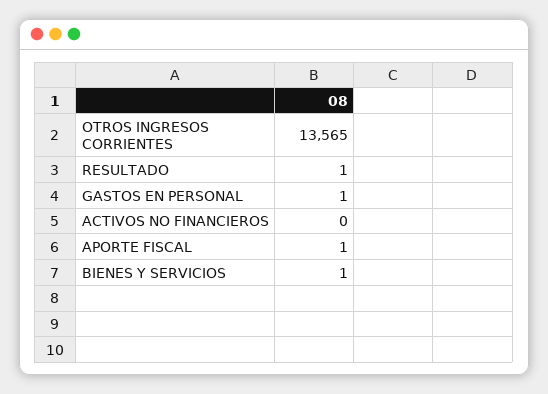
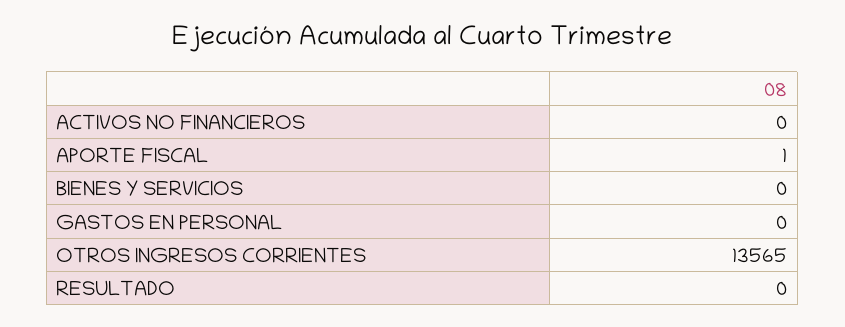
RESULTADO: 1 -> 0
GASTOS EN PERSONAL: 1 -> 0
BIENES Y SERVICIOS: 1 -> 0

